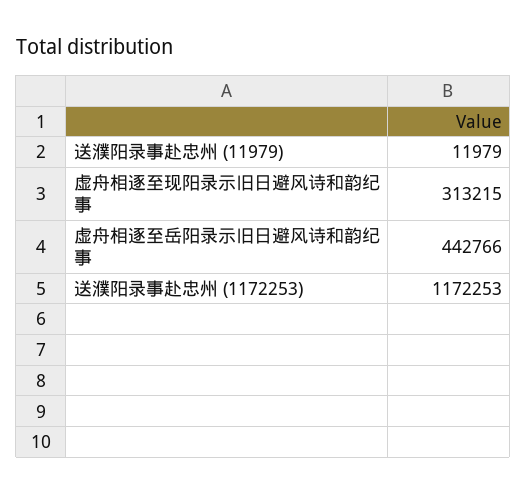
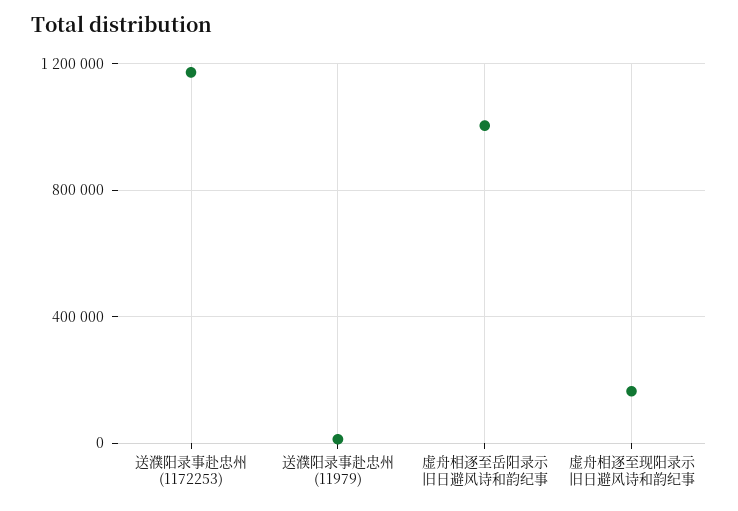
虚舟相逐至现阳录示旧日避风诗和韵纪事: 313215 -> 150000
虚舟相逐至岳阳录示旧日避风诗和韵纪事: 442766 -> 1000000

